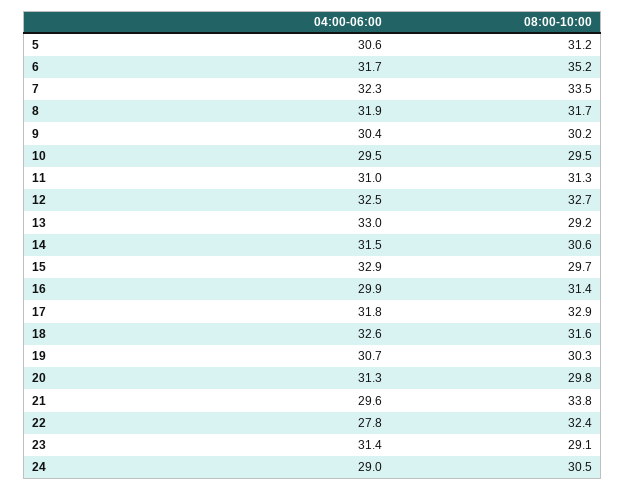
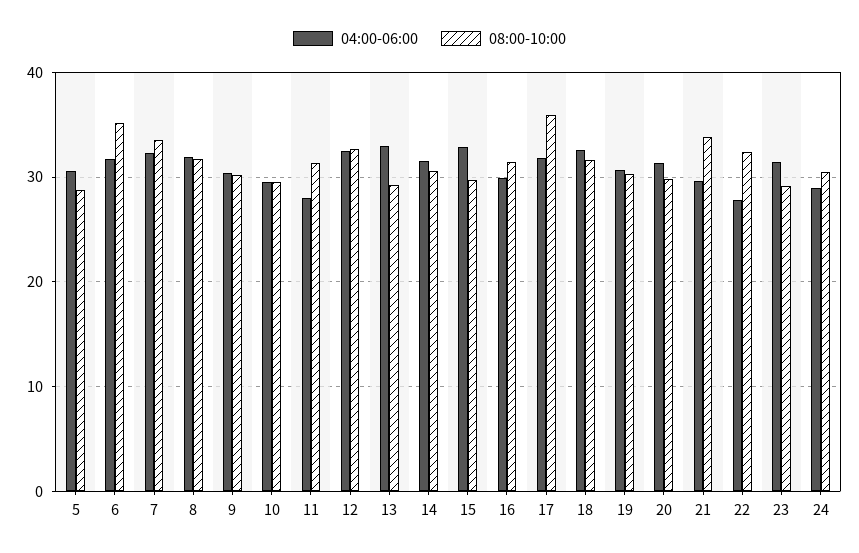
08:00-10:00, 5: 31.2 -> 29
04:00-06:00, 11: 31 -> 28
08:00-10:00, 17: 32.9 -> 36

